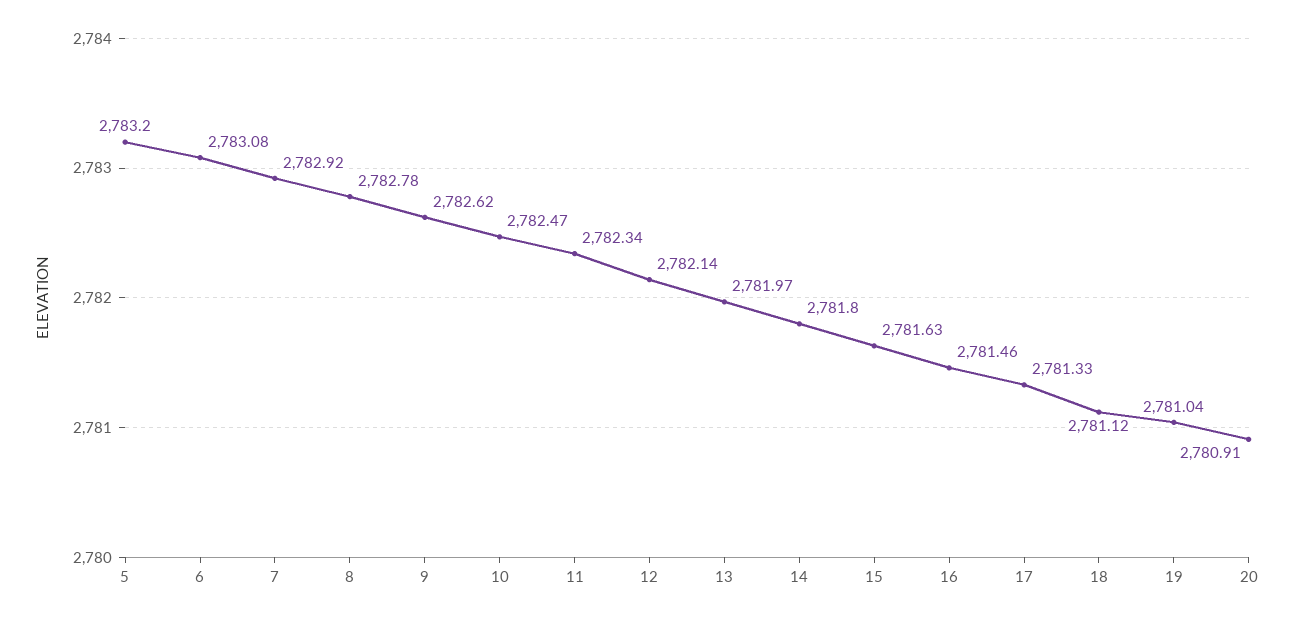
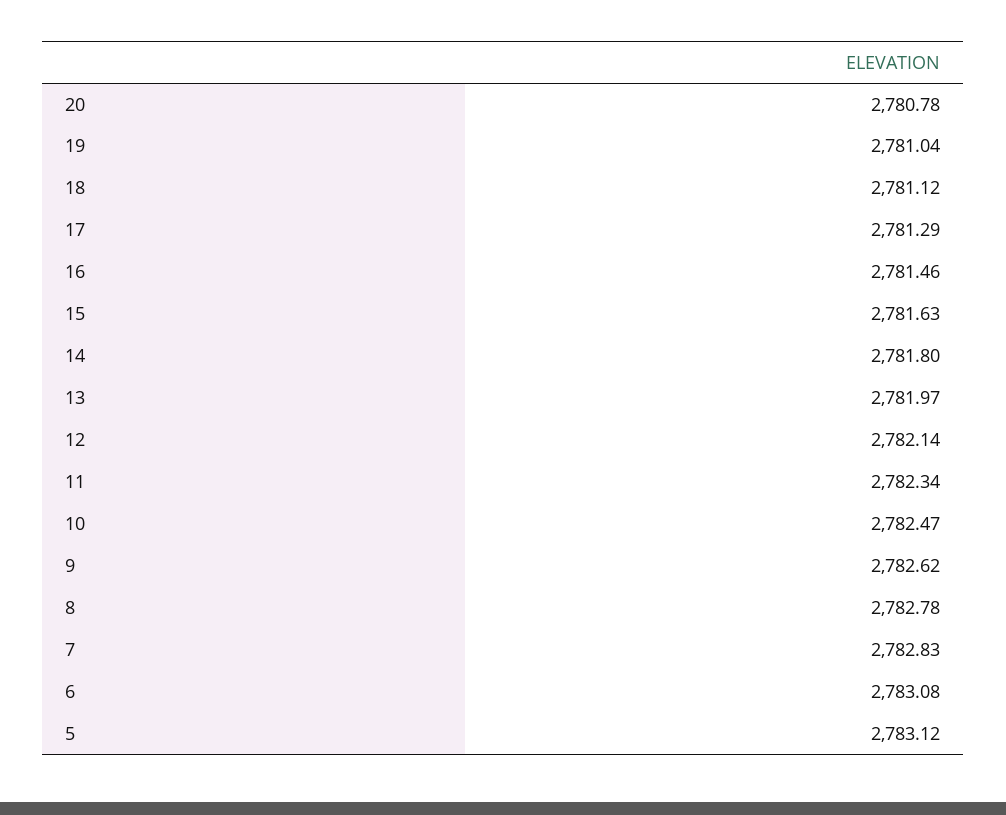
5: 2783.2 -> 2783.12
7: 2782.92 -> 2782.83
17: 2781.33 -> 2781.29
20: 2780.91 -> 2780.78

